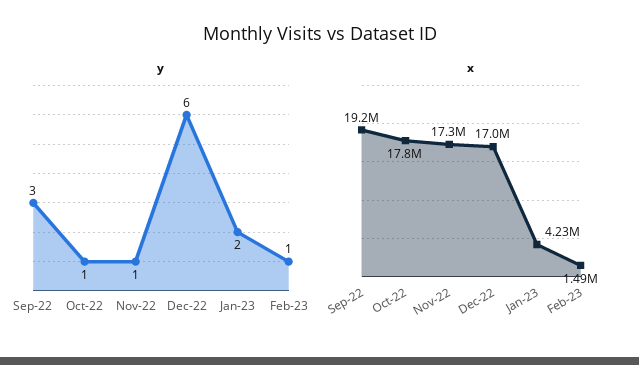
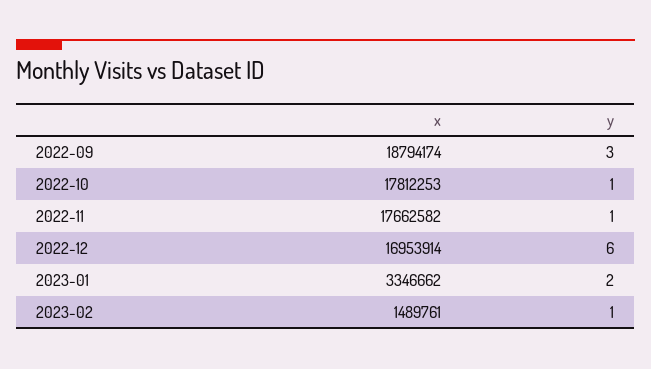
x, Sep-22: 19200000 -> 18794174
x, Nov-22: 17300000 -> 17662582
x, Jan-23: 4230000 -> 3346662

